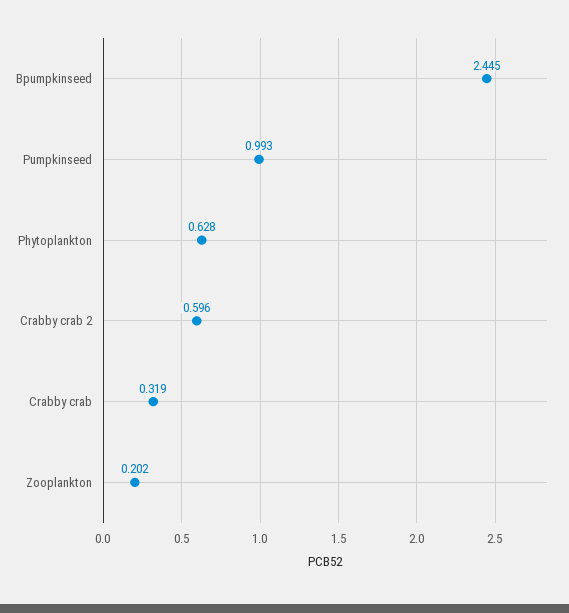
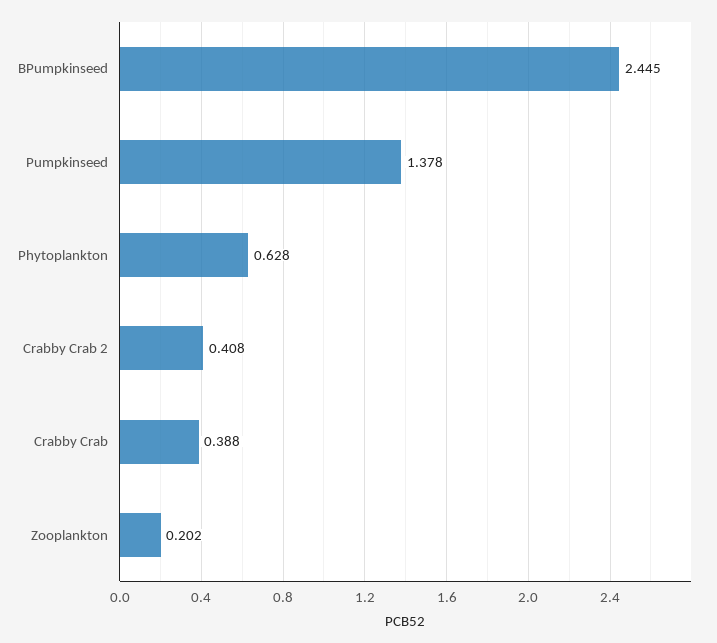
Pumpkinseed: 0.993 -> 1.378
Crabby crab 2: 0.596 -> 0.408
Crabby crab: 0.319 -> 0.388

